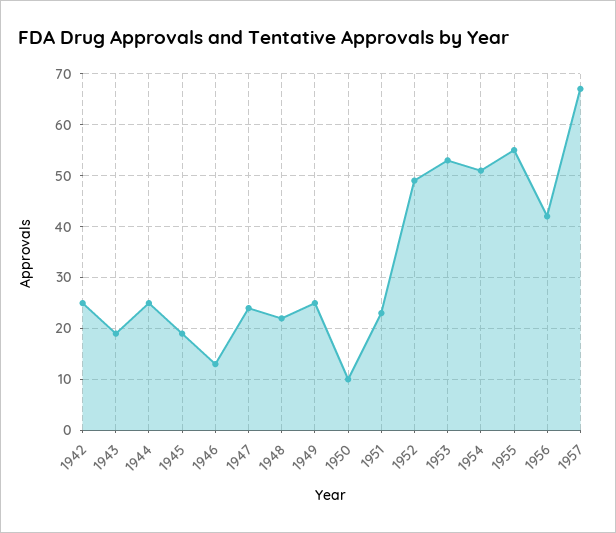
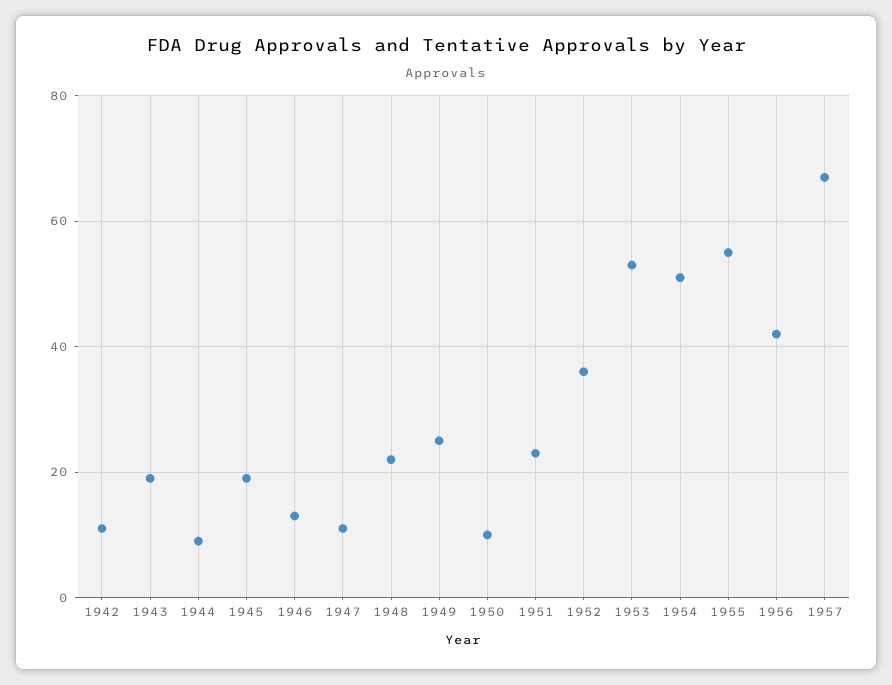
1942: 25 -> 10
1944: 25 -> 10
1947: 25 -> 10
1952: 50 -> 35

